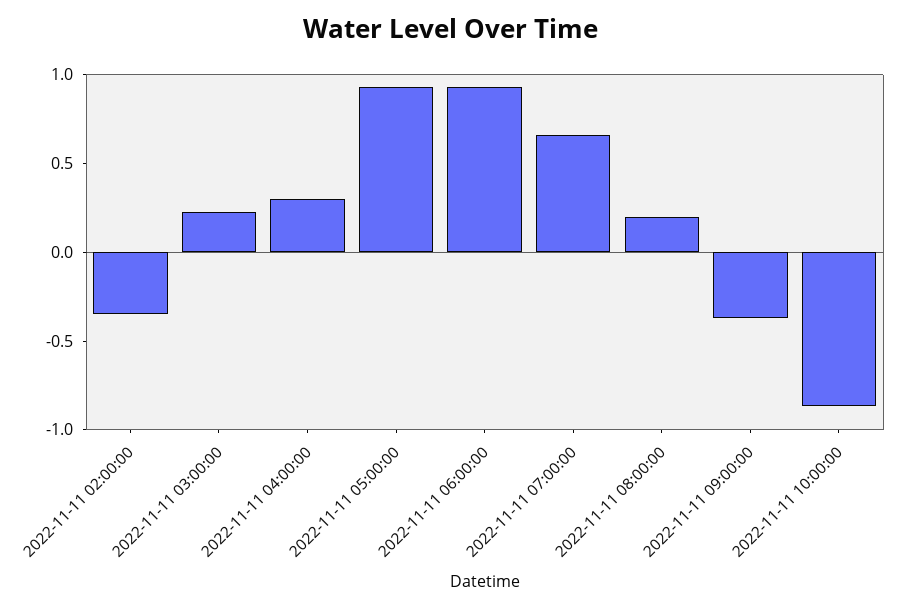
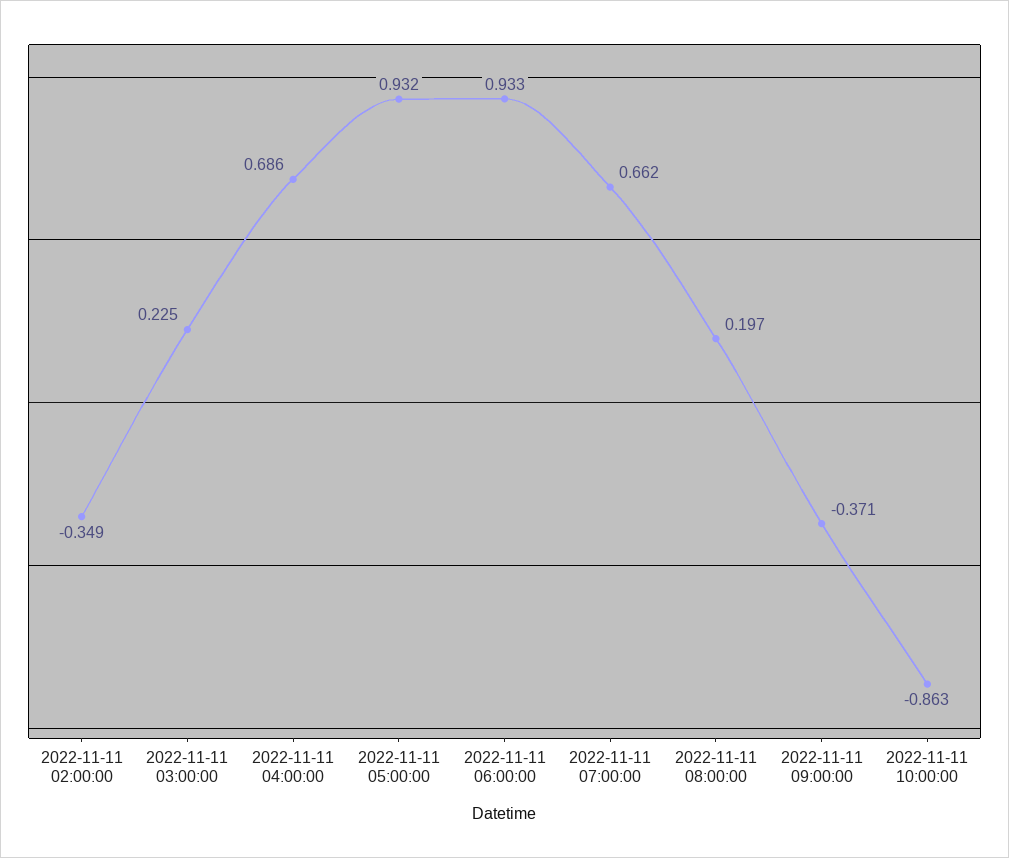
2022-11-11 04:00:00: 0.3 -> 0.686

